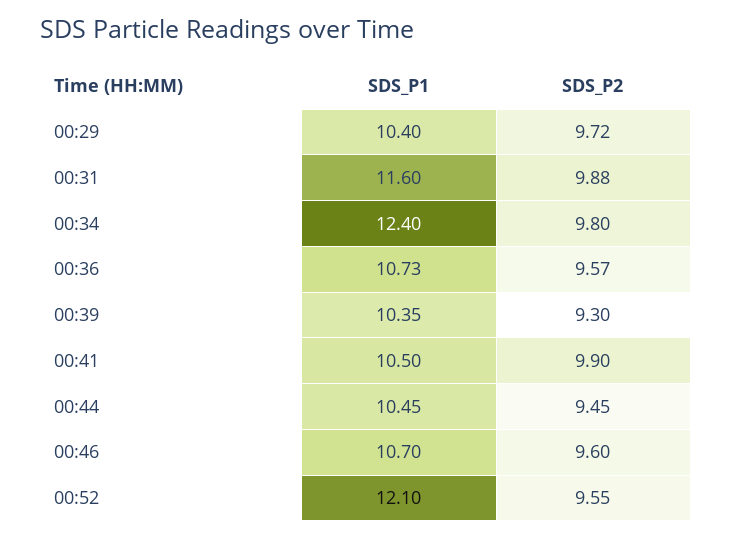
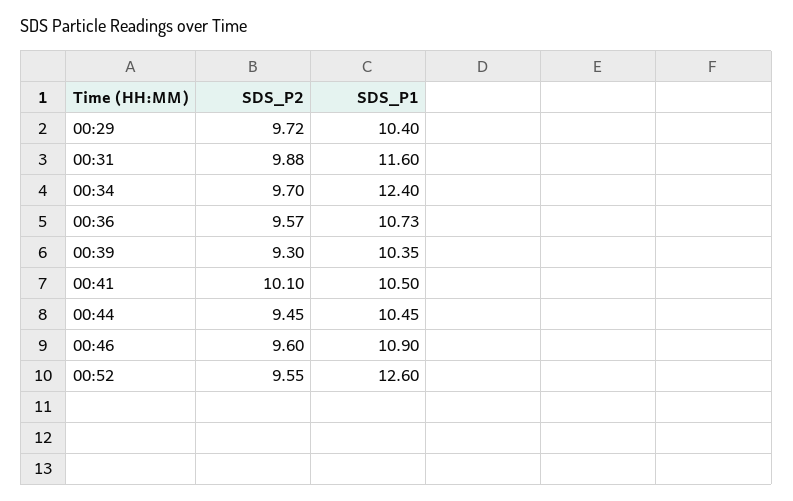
SDS_P2, 00:34: 9.8 -> 9.7
SDS_P2, 00:41: 9.9 -> 10.1
SDS_P1, 00:46: 10.7 -> 10.9
SDS_P1, 00:52: 12.1 -> 12.6

